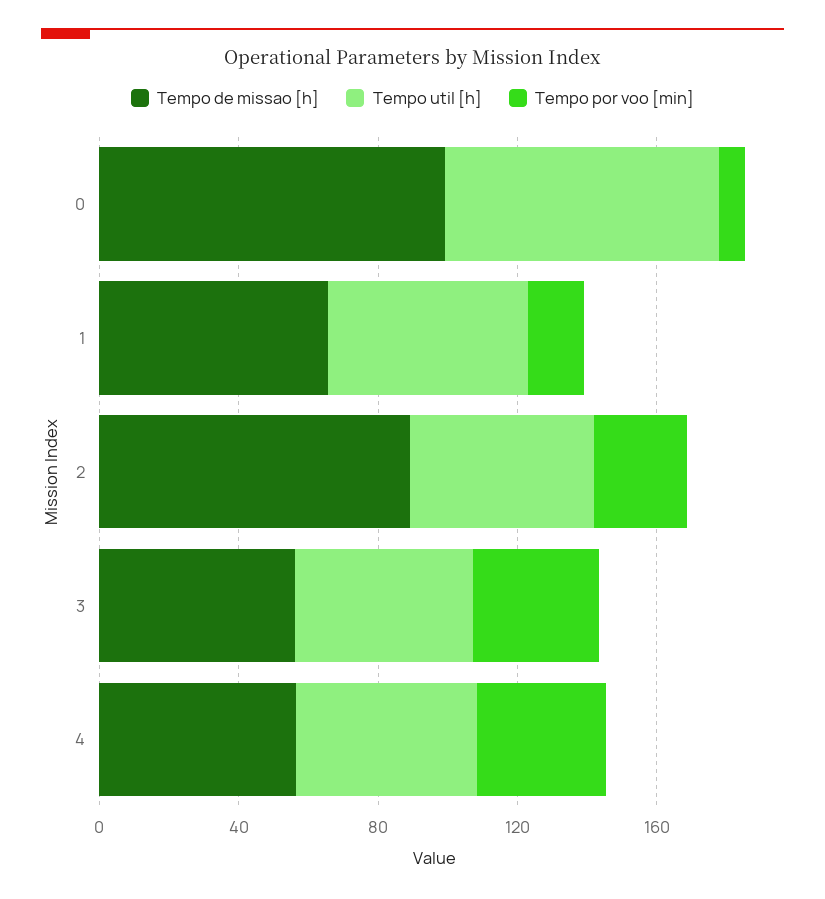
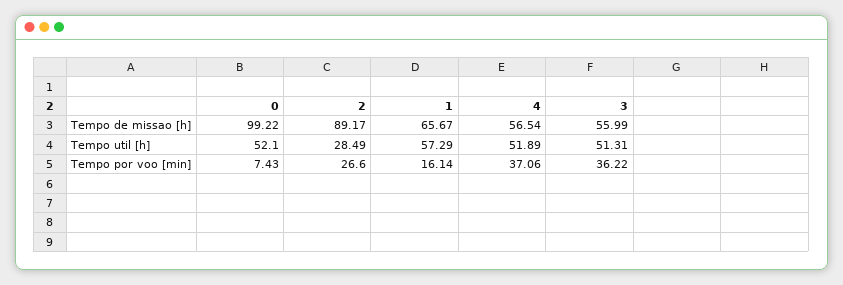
Tempo util [h], 0: 80 -> 52.1
Tempo util [h], 2: 50 -> 28.49

